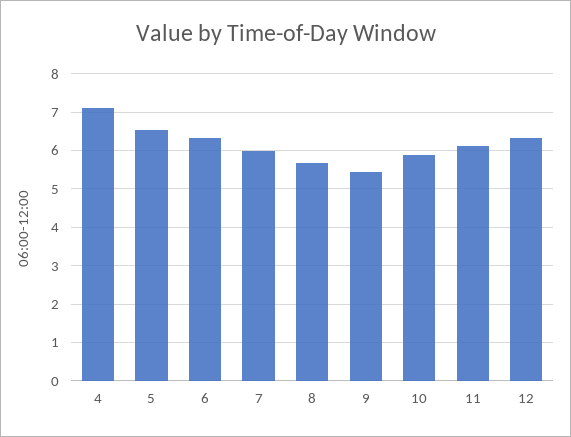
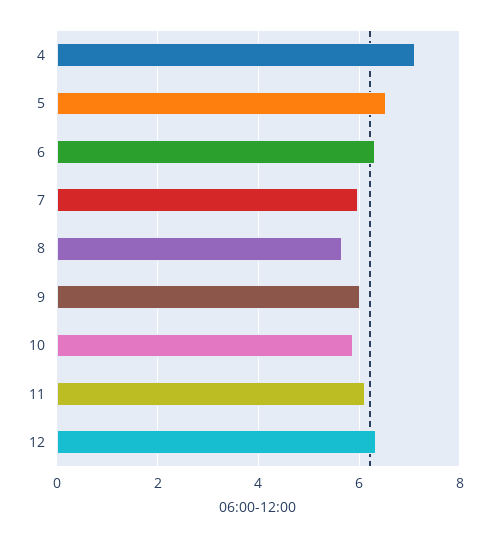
9: 5.4 -> 6

